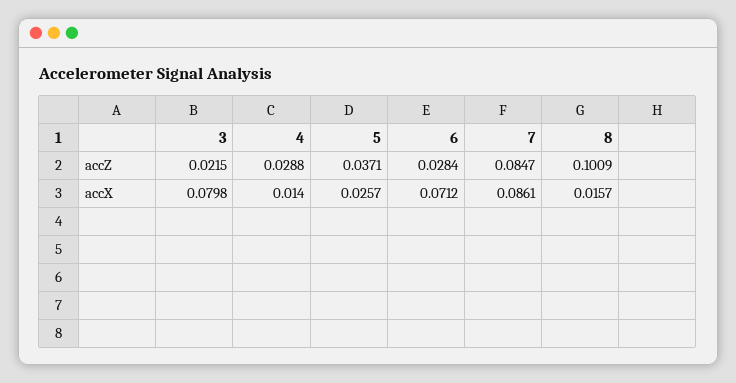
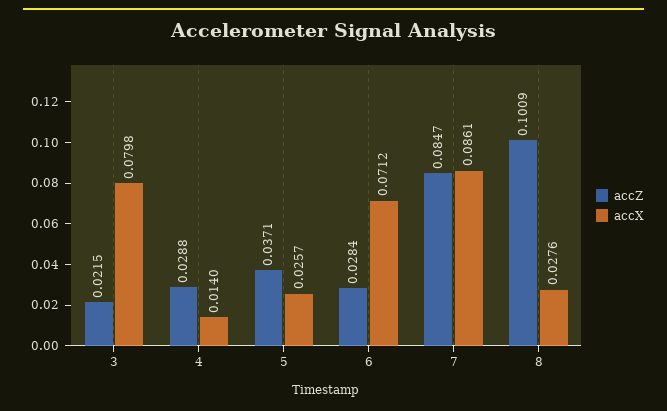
accX, 8: 0.0157 -> 0.0276

